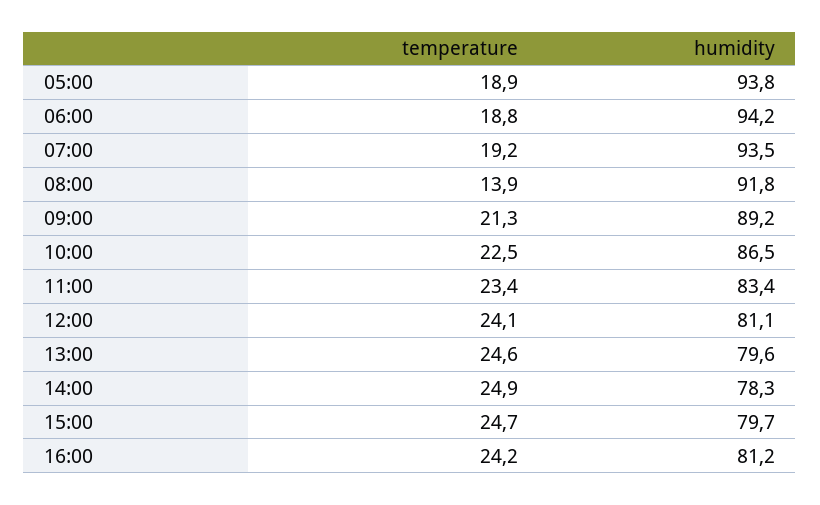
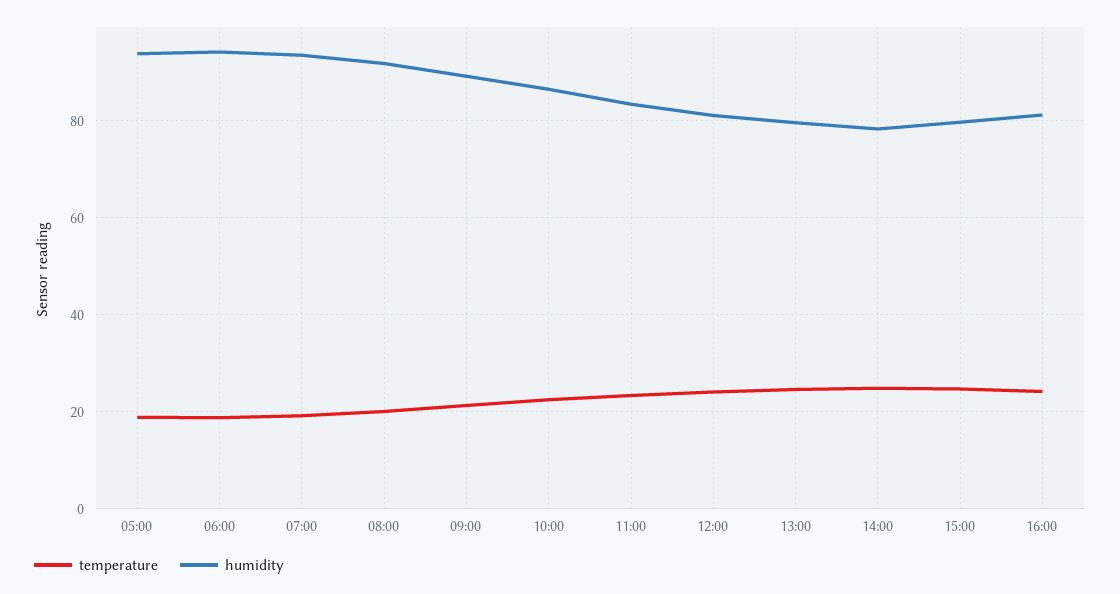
temperature, 08:00: 13.9 -> 20

